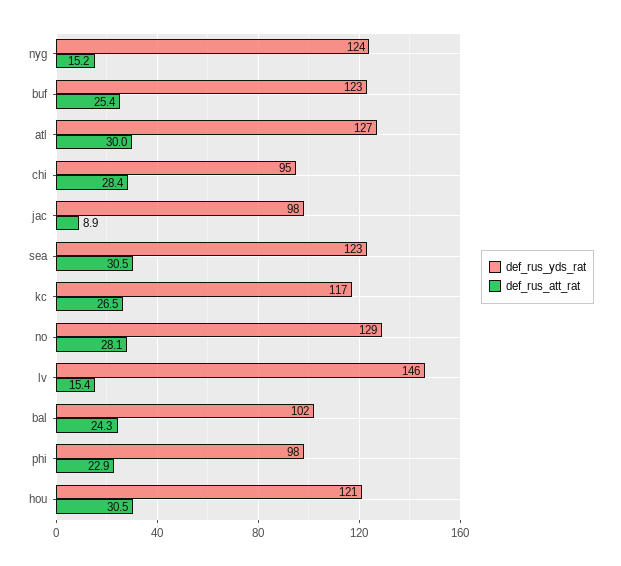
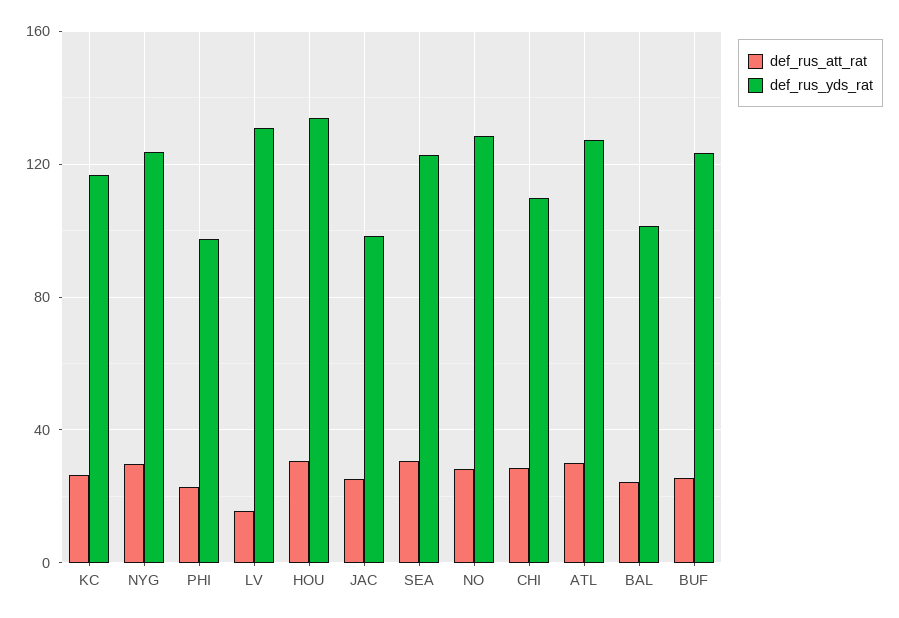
def_rus_att_rat, nyg: 15.2 -> 30
def_rus_yds_rat, chi: 95 -> 110
def_rus_att_rat, jac: 8.9 -> 25
def_rus_yds_rat, lv: 146 -> 130
def_rus_yds_rat, hou: 121 -> 135

